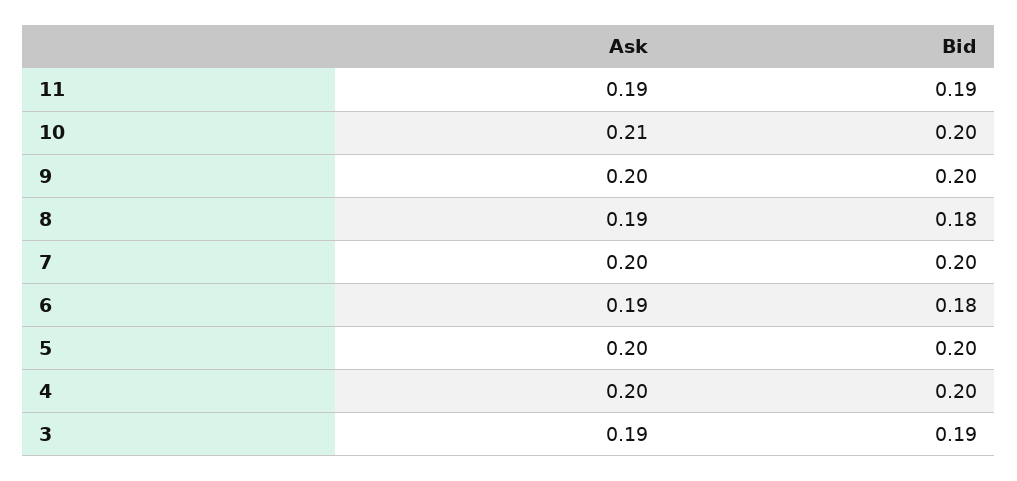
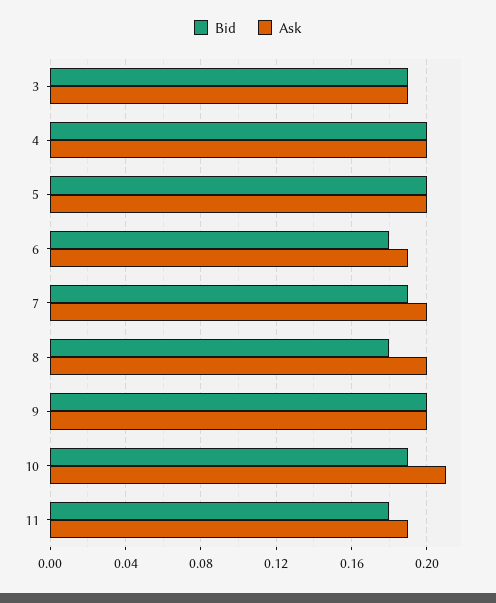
Bid, 11: 0.19 -> 0.18
Bid, 10: 0.2 -> 0.19
Ask, 8: 0.19 -> 0.2
Bid, 7: 0.2 -> 0.19

